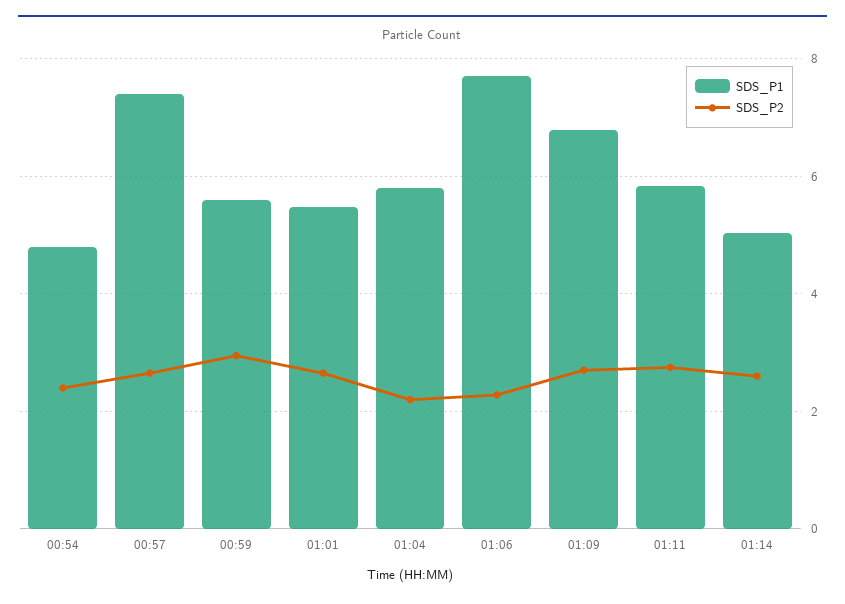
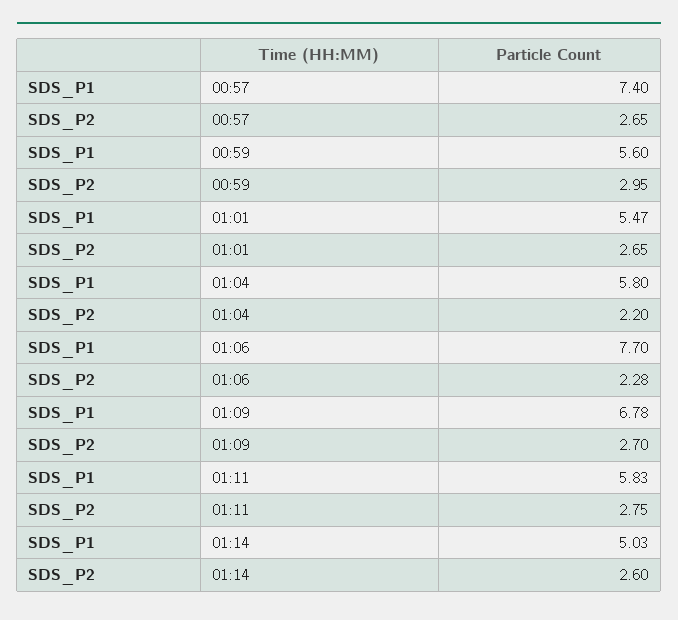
SDS_P1, 00:54: 4.8 -> none
SDS_P2, 00:54: 2.4 -> none

